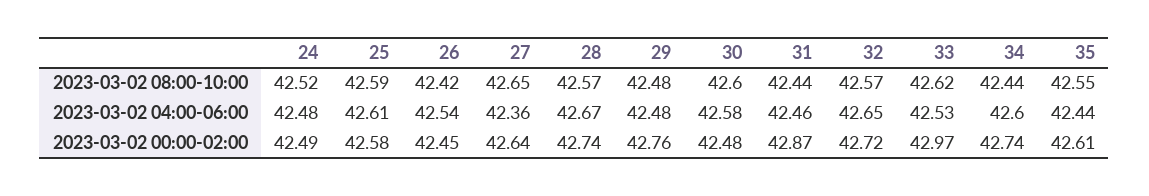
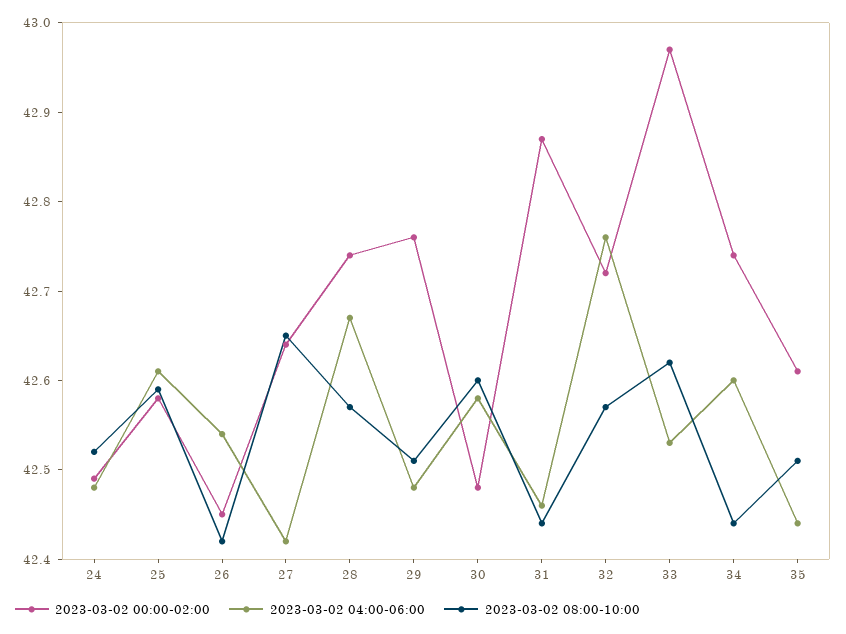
2023-03-02 08:00-10:00, 29: 42.48 -> 42.51
2023-03-02 08:00-10:00, 35: 42.55 -> 42.51
2023-03-02 04:00-06:00, 27: 42.36 -> 42.42
2023-03-02 04:00-06:00, 32: 42.65 -> 42.76

